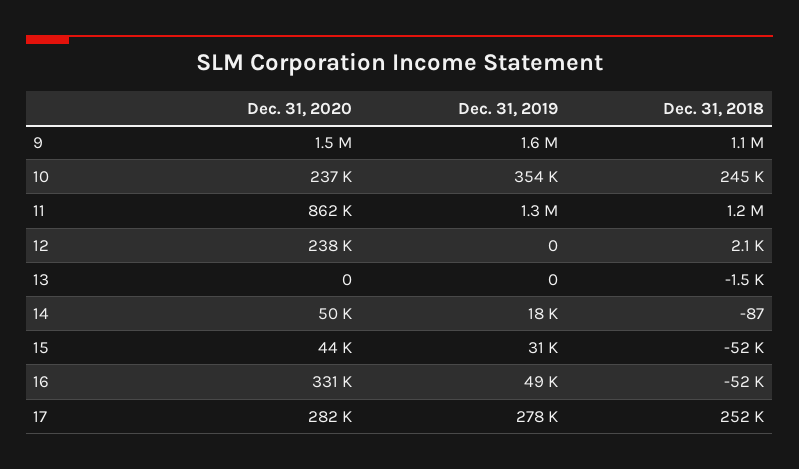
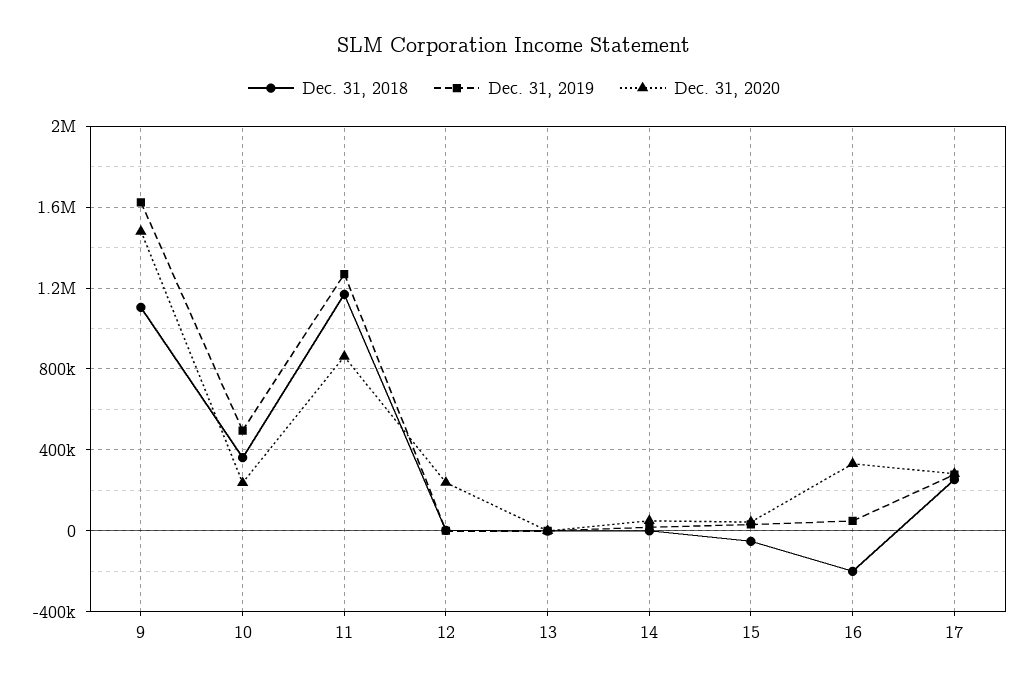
Dec. 31, 2019, 10: 354000 -> 500000
Dec. 31, 2018, 10: 245000 -> 350000
Dec. 31, 2018, 16: -52000 -> -200000

